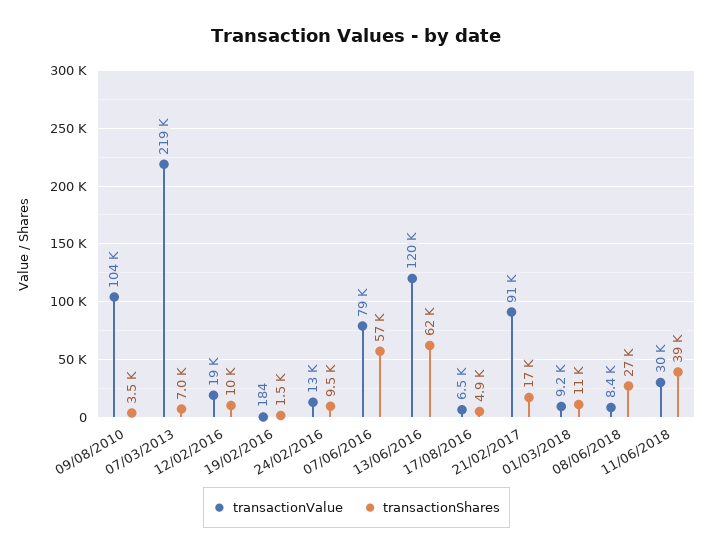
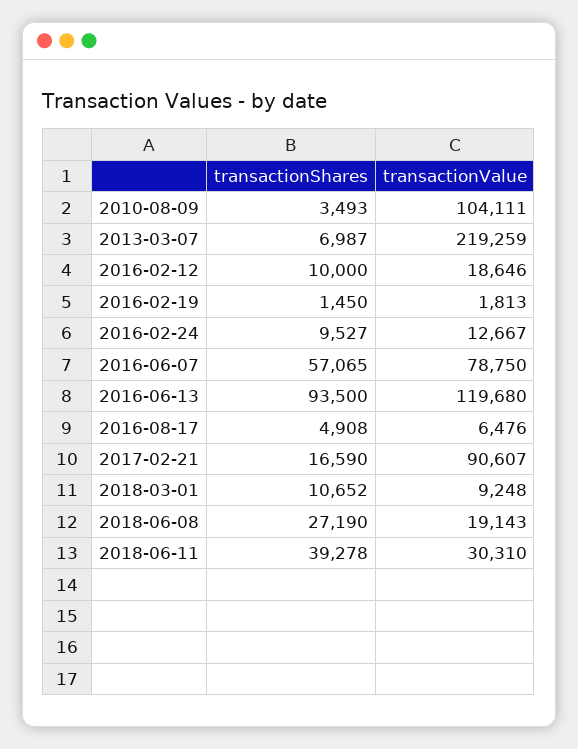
transactionValue, 19/02/2016: 184 -> 1813
transactionShares, 13/06/2016: 62000 -> 93500
transactionValue, 08/06/2018: 8400 -> 19143

